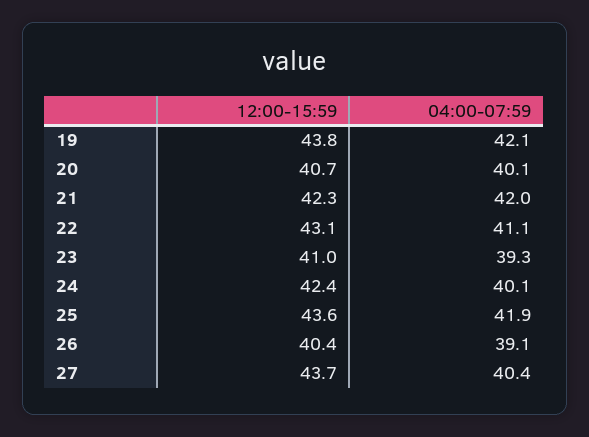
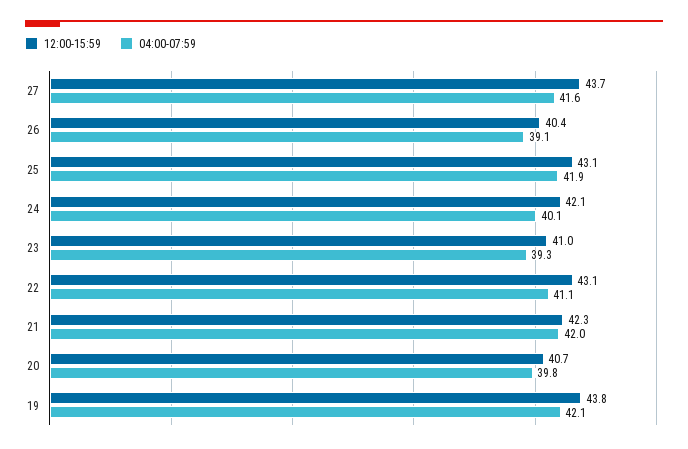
04:00-07:59, 20: 40.1 -> 39.8
12:00-15:59, 24: 42.4 -> 42.1
12:00-15:59, 25: 43.6 -> 43.1
04:00-07:59, 27: 40.4 -> 41.6

